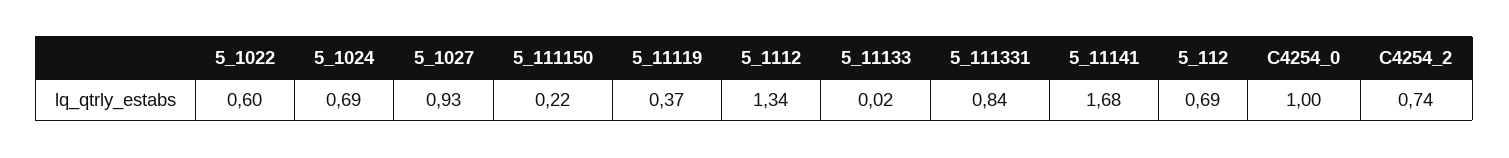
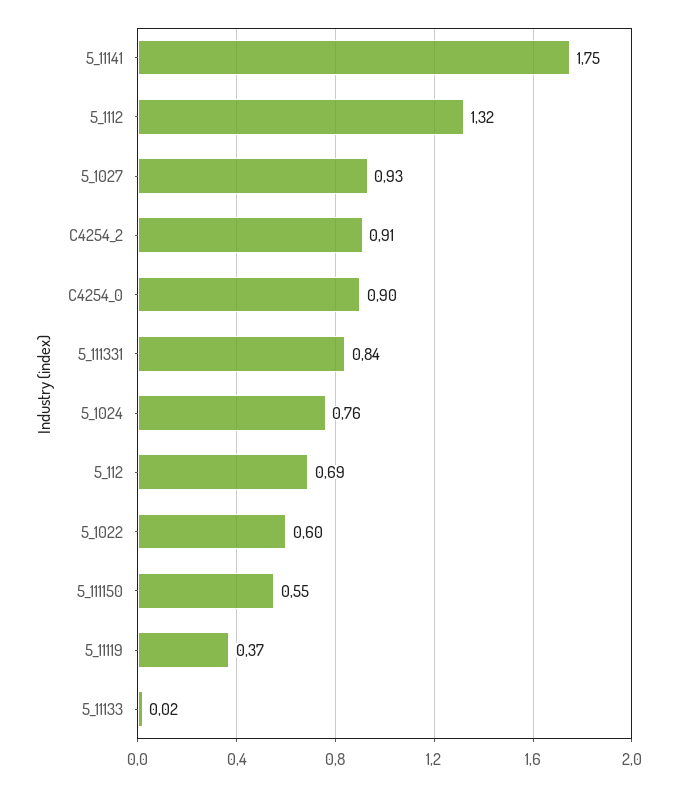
5_1024: 0.69 -> 0.76
5_111150: 0.22 -> 0.55
5_1112: 1.34 -> 1.32
5_11141: 1.68 -> 1.75
C4254_0: 1 -> 0.9
C4254_2: 0.74 -> 0.91

